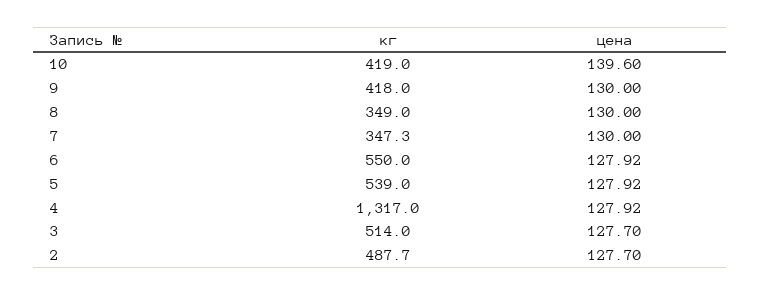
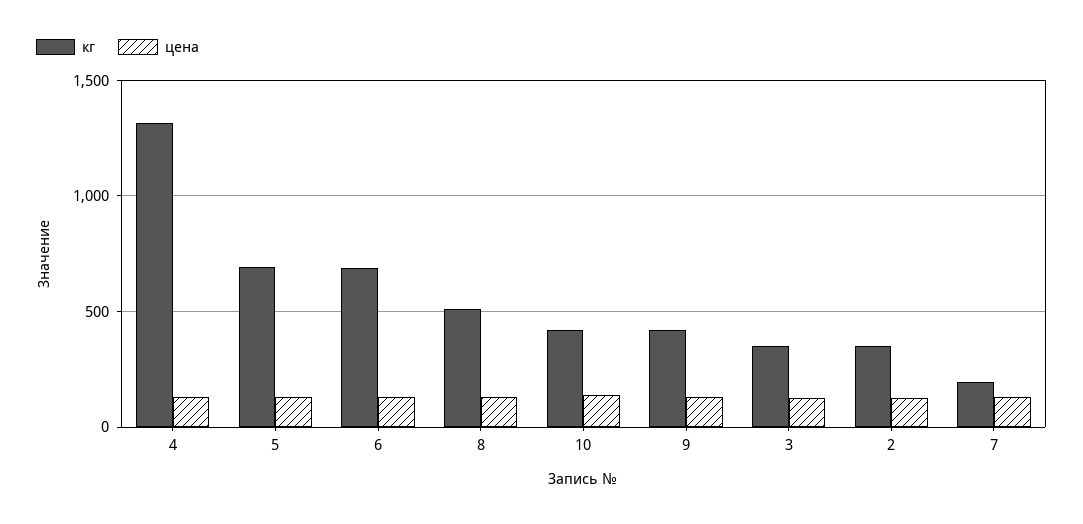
кг, 8: 349 -> 500
кг, 7: 347.3 -> 200
кг, 6: 550 -> 700
кг, 5: 539 -> 700
кг, 3: 514 -> 350
кг, 2: 487.7 -> 350

